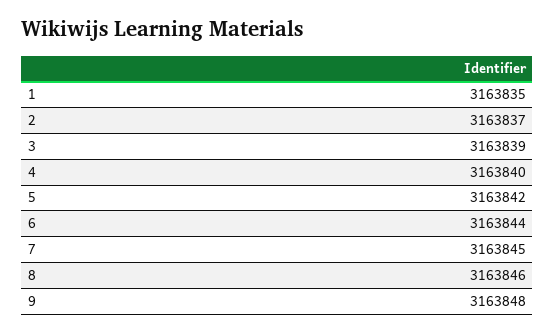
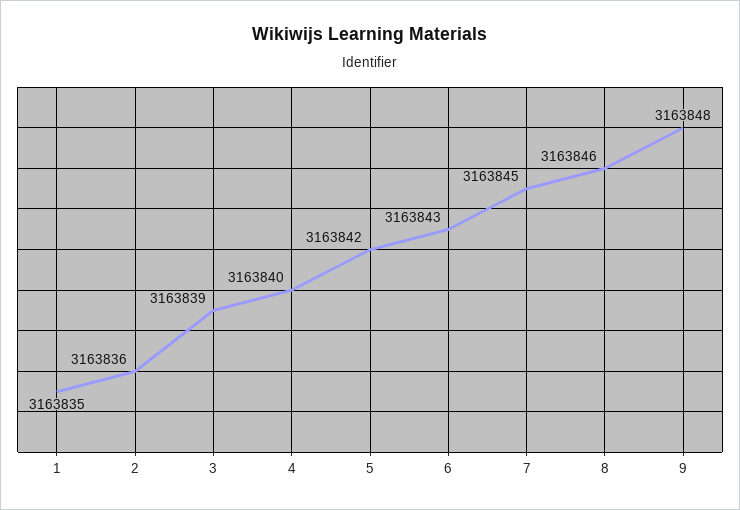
2: 3163837 -> 3163836
6: 3163844 -> 3163843

